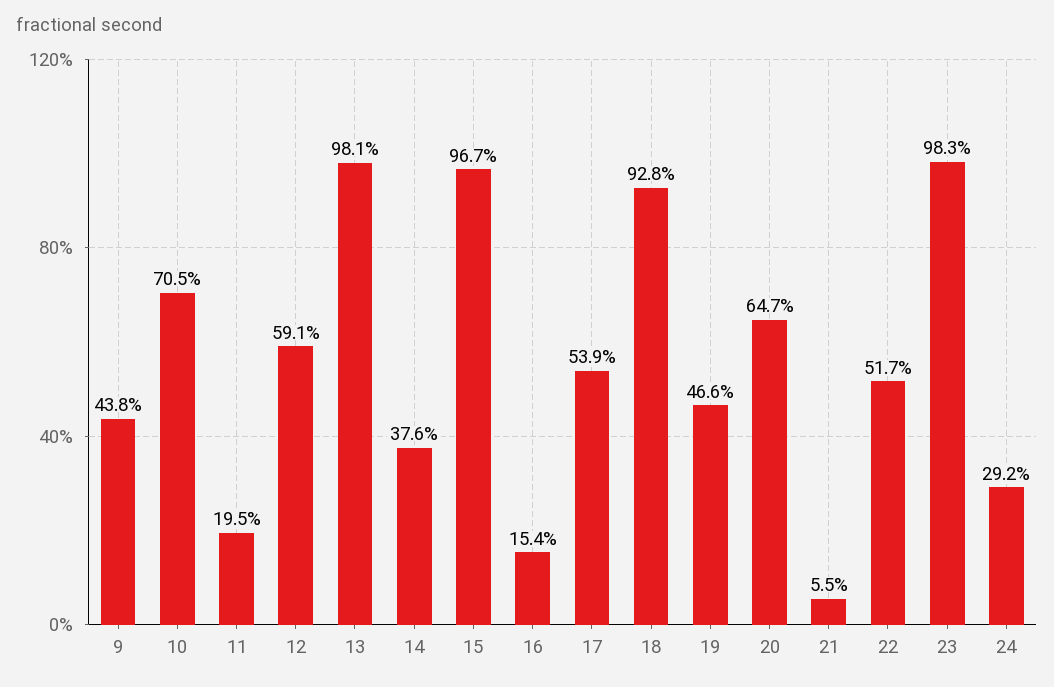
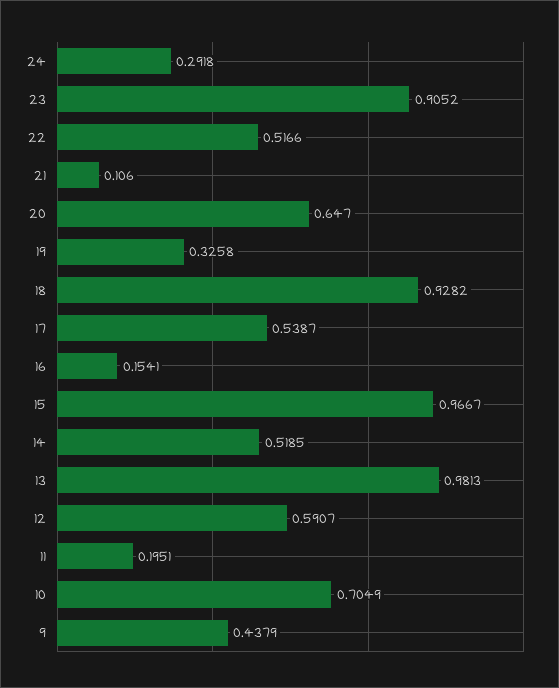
14: 0.376 -> 0.5185
19: 0.466 -> 0.3258
21: 0.055 -> 0.106
23: 0.983 -> 0.9052

